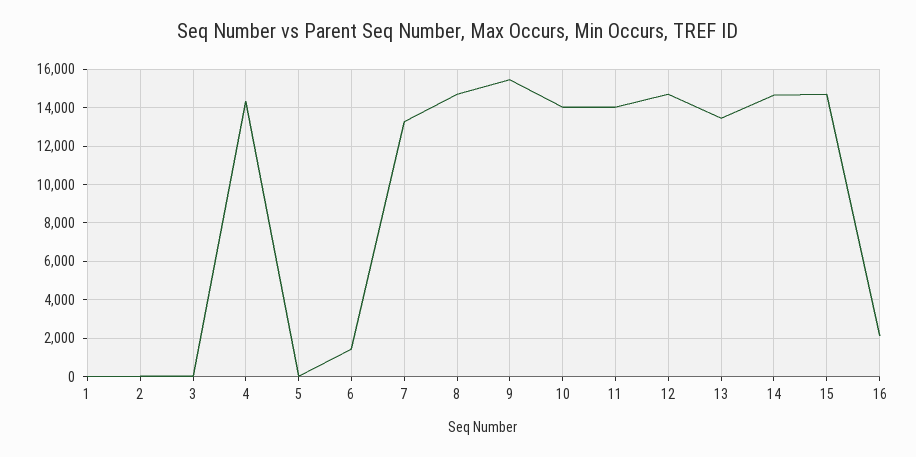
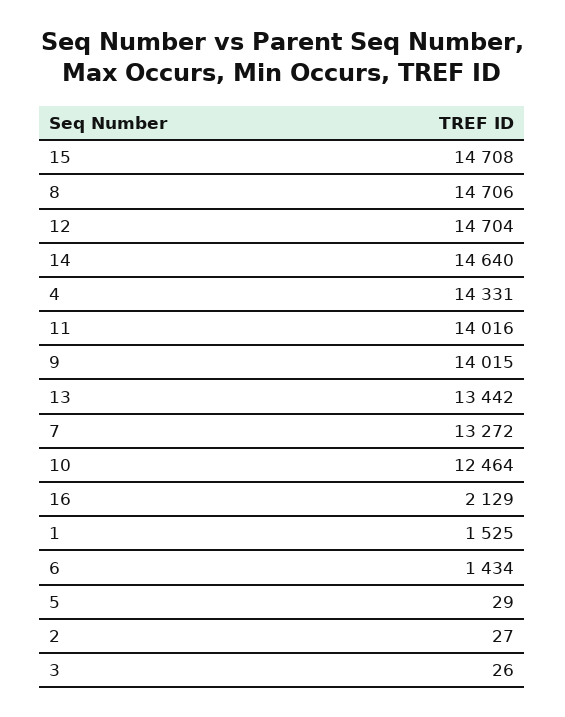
1: 0 -> 1525
9: 15500 -> 14015
10: 14000 -> 12464

